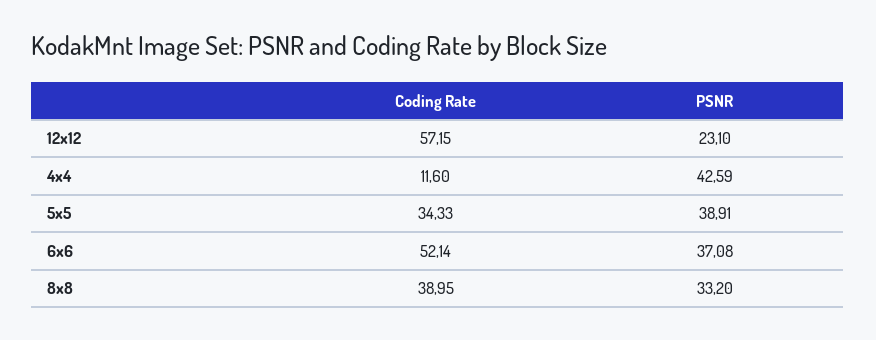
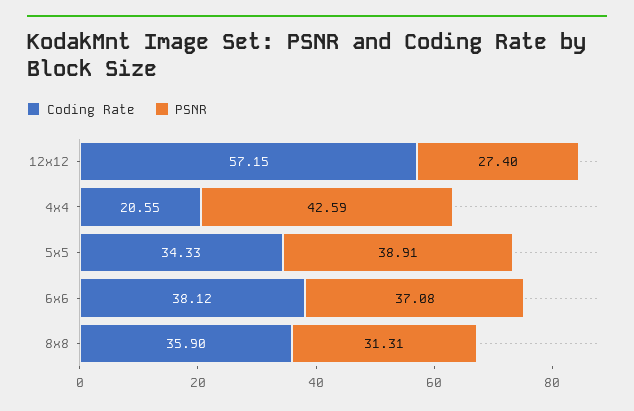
PSNR, 12x12: 23.1 -> 27.4
Coding Rate, 4x4: 11.6 -> 20.55
Coding Rate, 6x6: 52.14 -> 38.12
Coding Rate, 8x8: 38.95 -> 35.9
PSNR, 8x8: 33.2 -> 31.31

